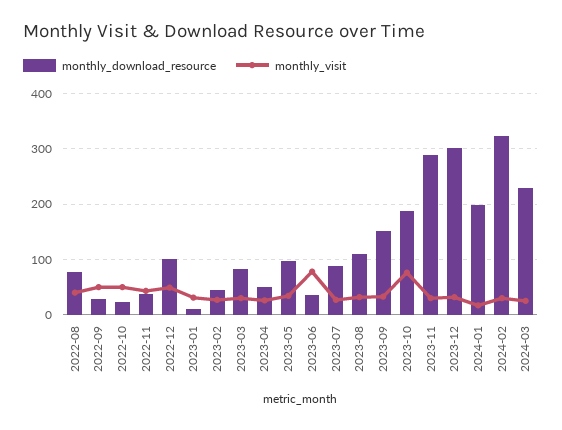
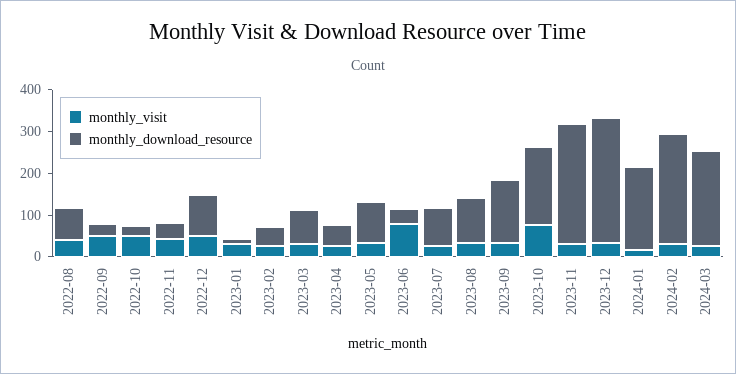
monthly_download_resource, 2024-02: 320 -> 260

